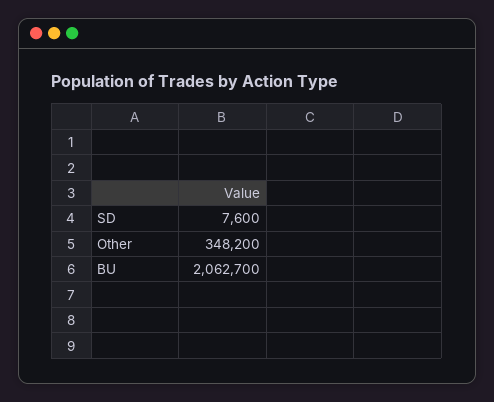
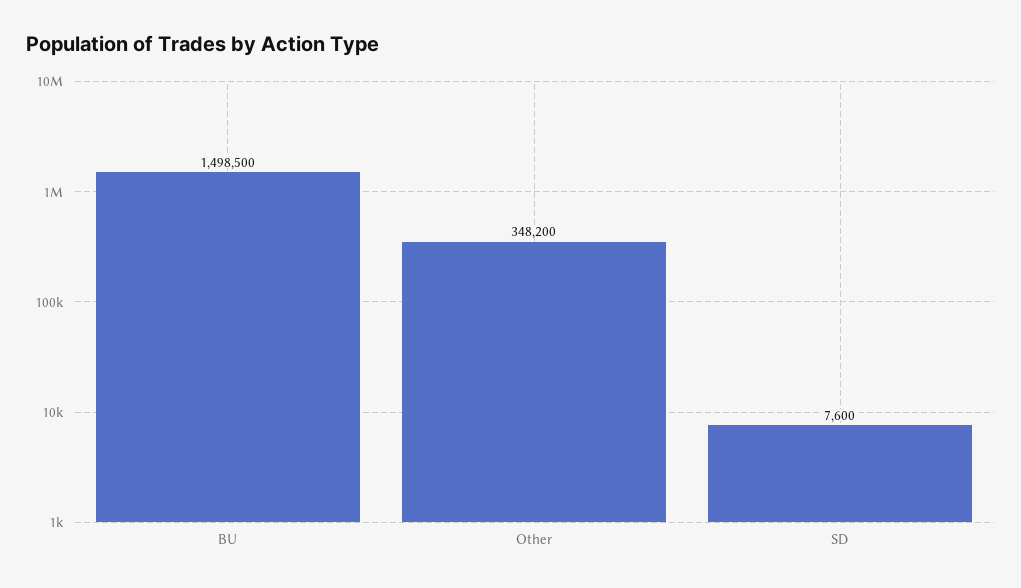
BU: 2062700 -> 1498500

